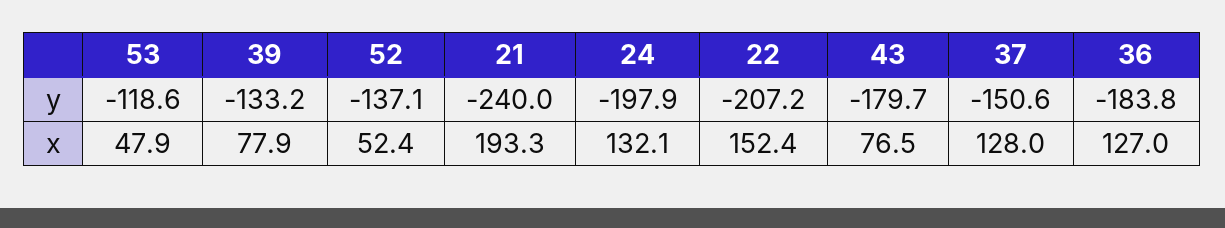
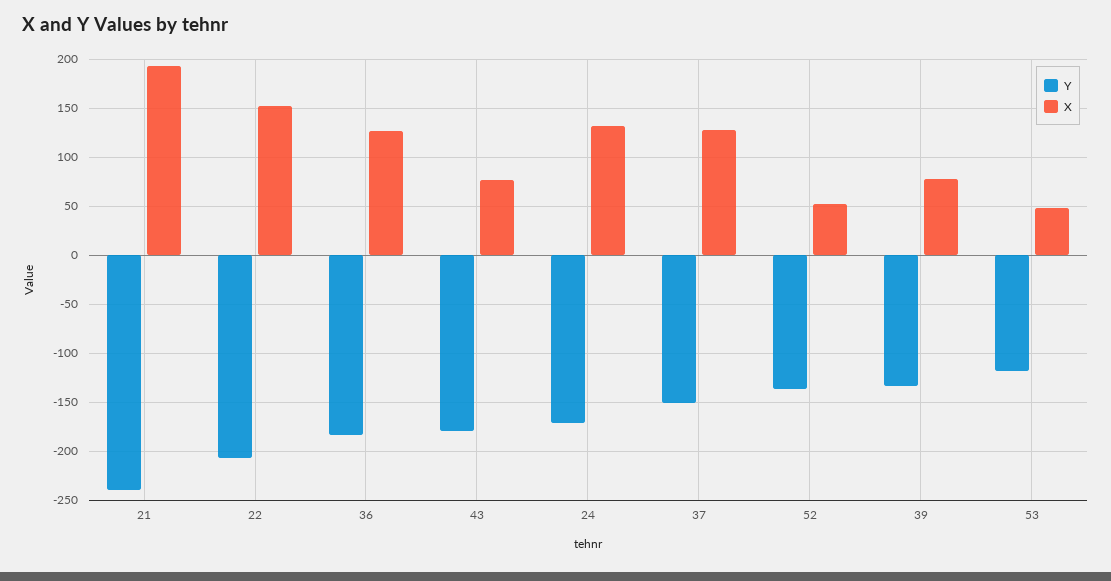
y, 24: -197.9 -> -170

